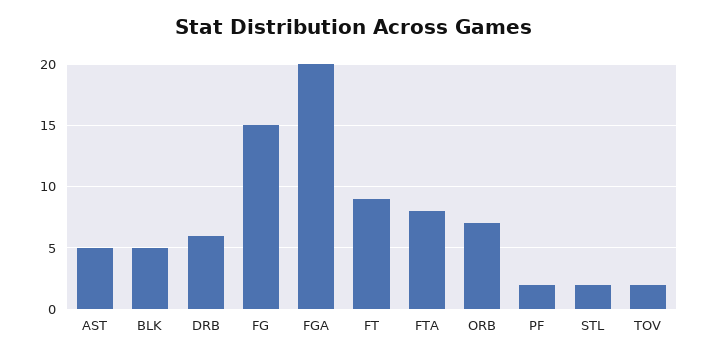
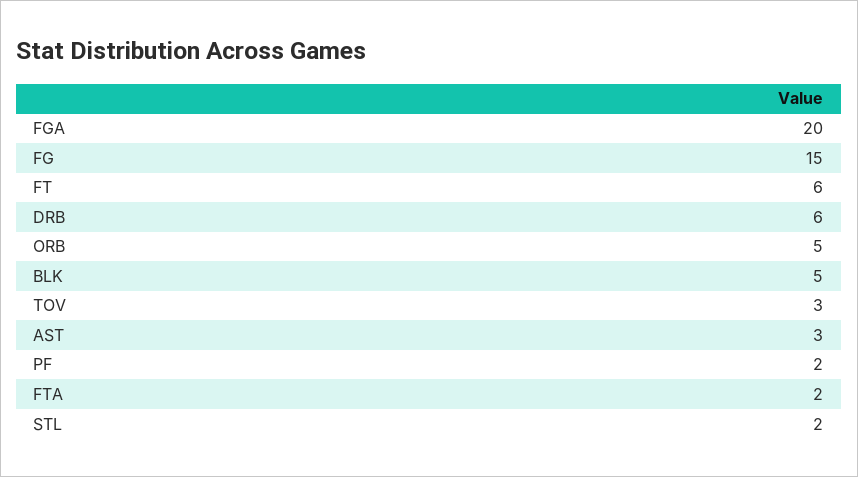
AST: 5 -> 3
FT: 9 -> 6
FTA: 8 -> 2
ORB: 7 -> 5
TOV: 2 -> 3

